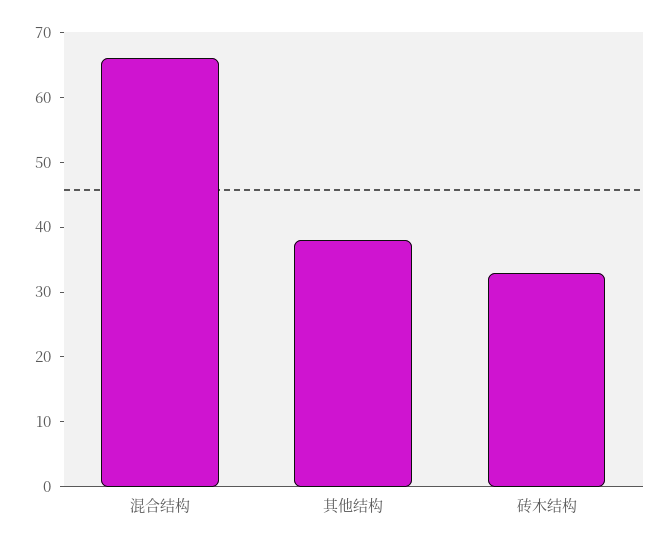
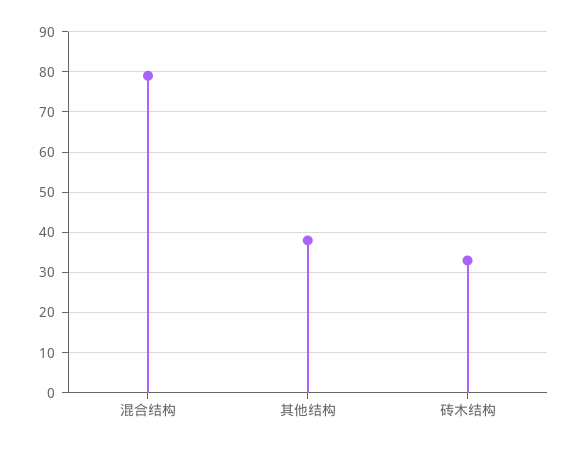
混合结构: 65 -> 80

